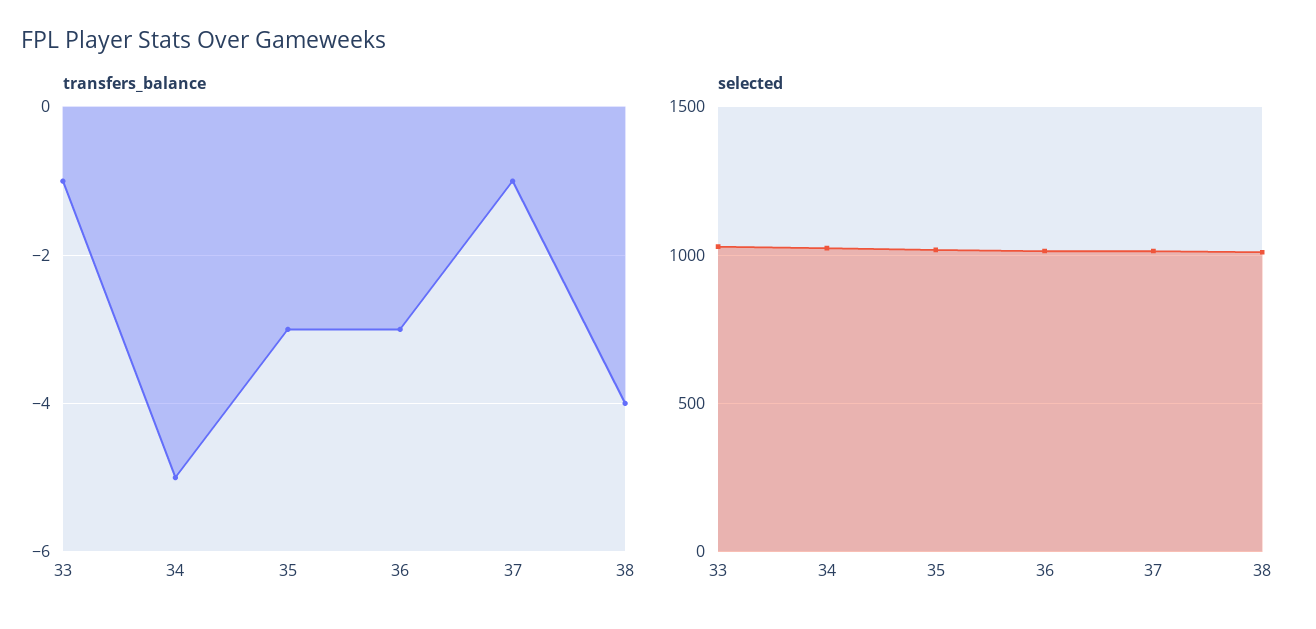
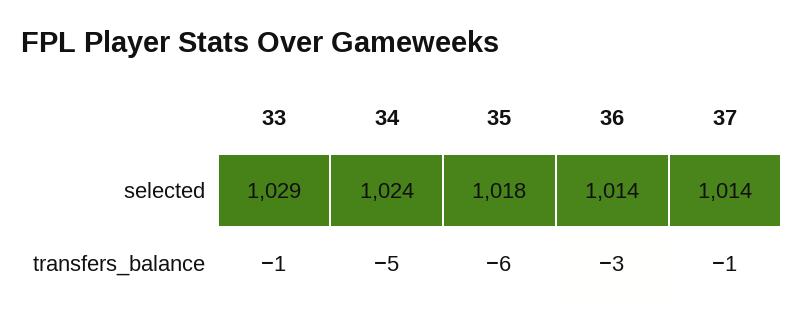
transfers_balance, 35: -3 -> -6
transfers_balance, 38: -4 -> none
selected, 38: 1000 -> none

